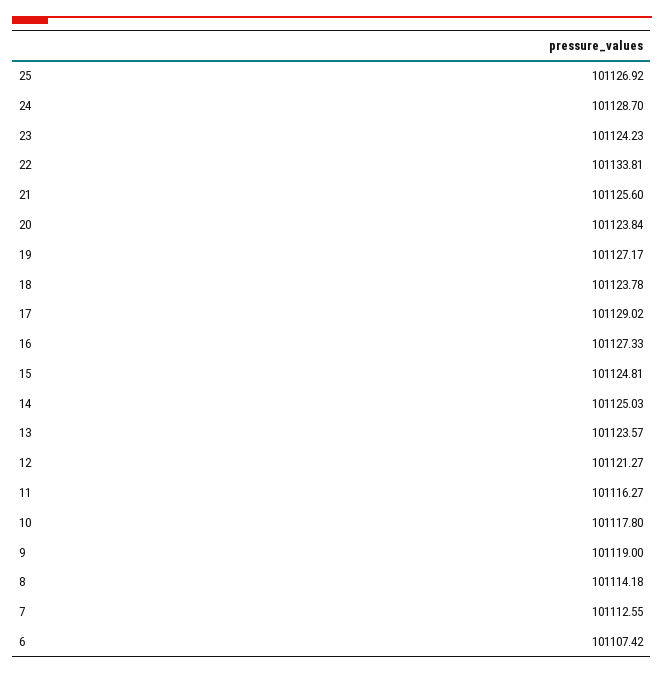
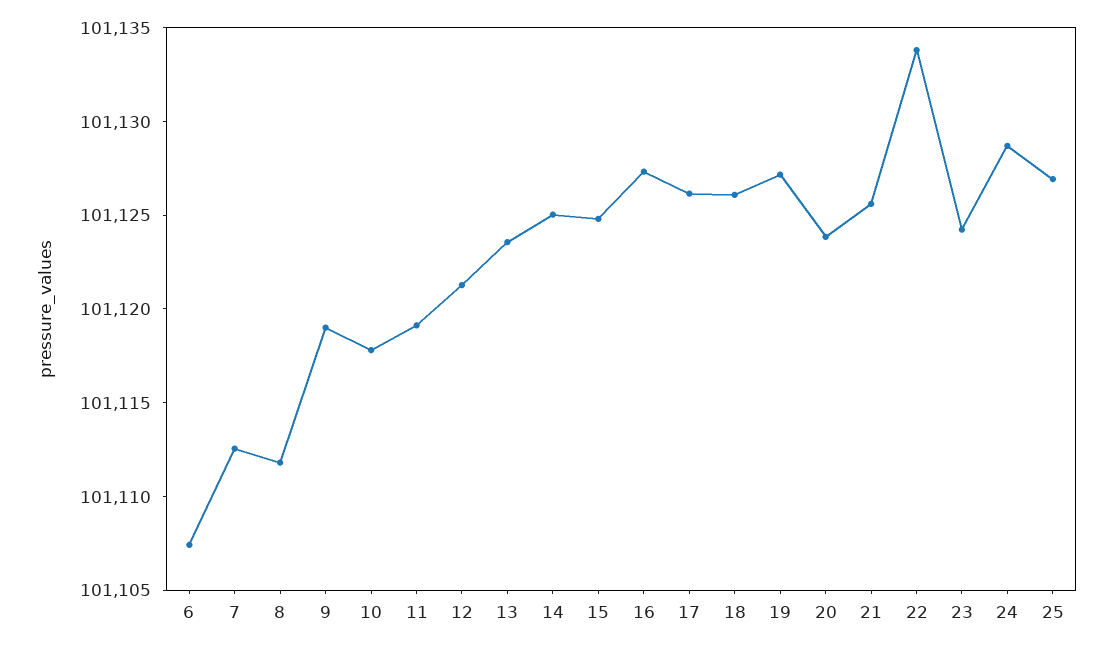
18: 101123.78 -> 101126
17: 101129.02 -> 101126
11: 101116.27 -> 101119
8: 101114.18 -> 101112

